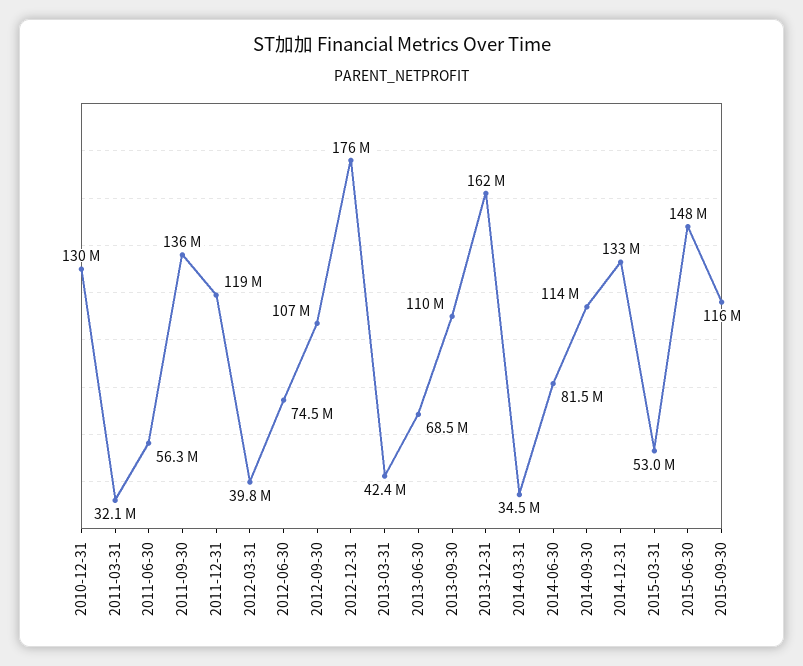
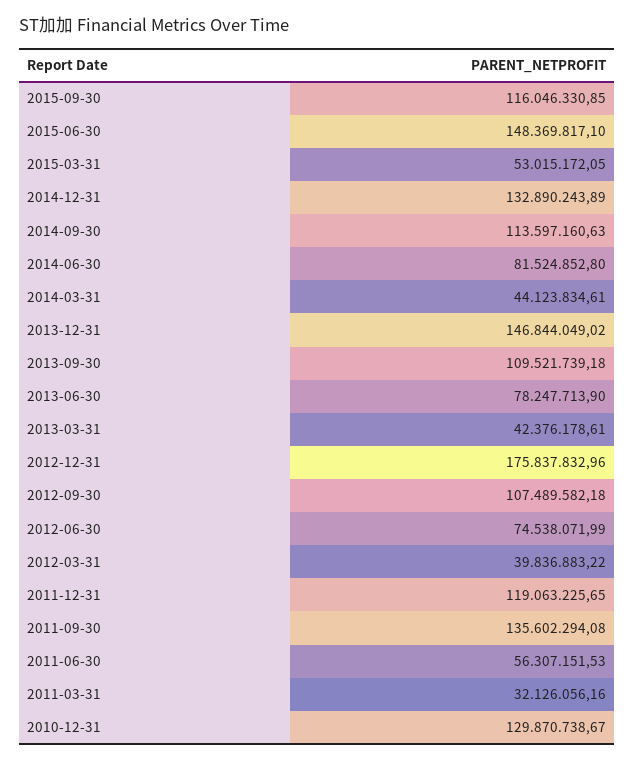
2013-06-30: 68500000 -> 78247713.9
2013-12-31: 162000000 -> 146844049.02
2014-03-31: 34500000 -> 44123834.61

